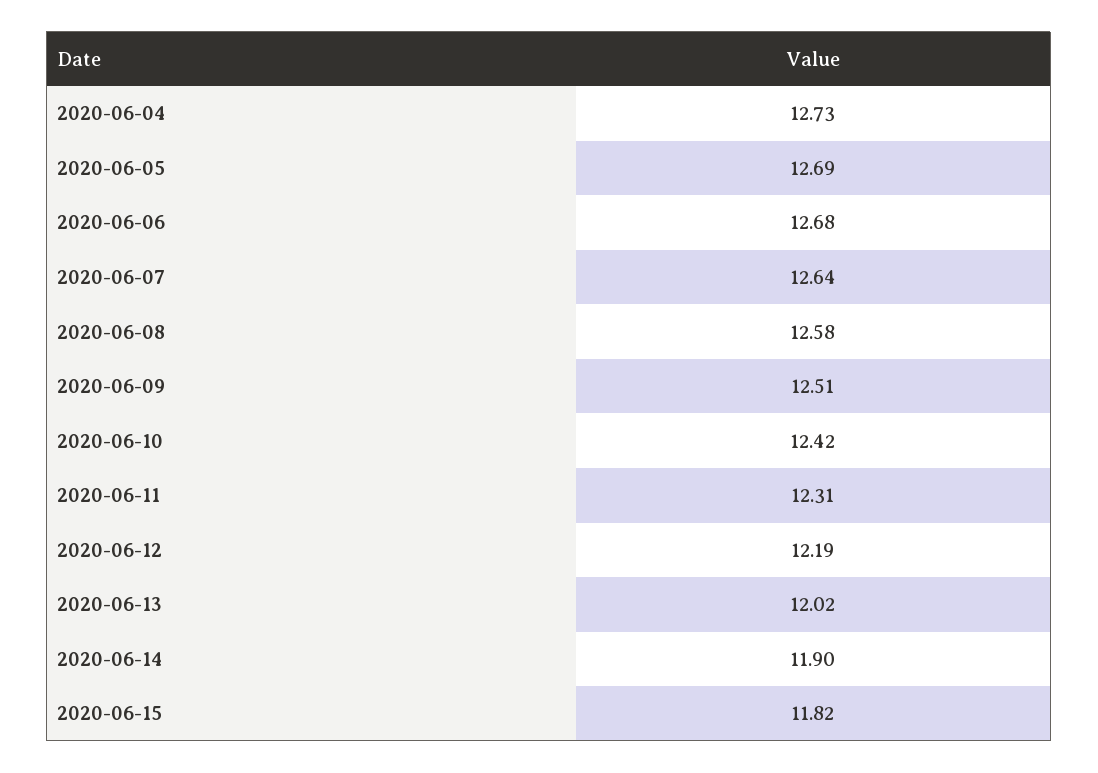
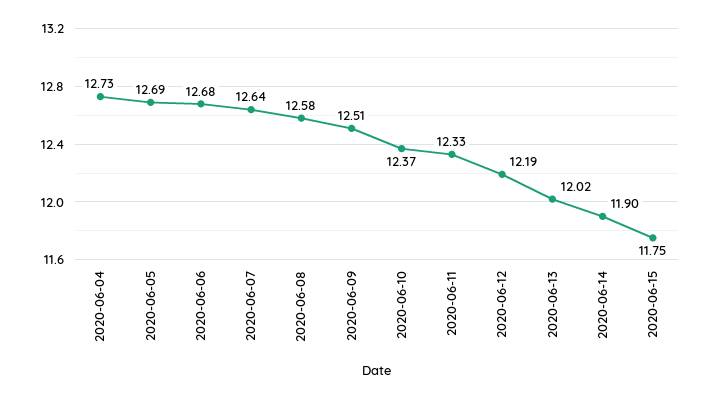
2020-06-10: 12.42 -> 12.37
2020-06-11: 12.31 -> 12.33
2020-06-15: 11.82 -> 11.75

